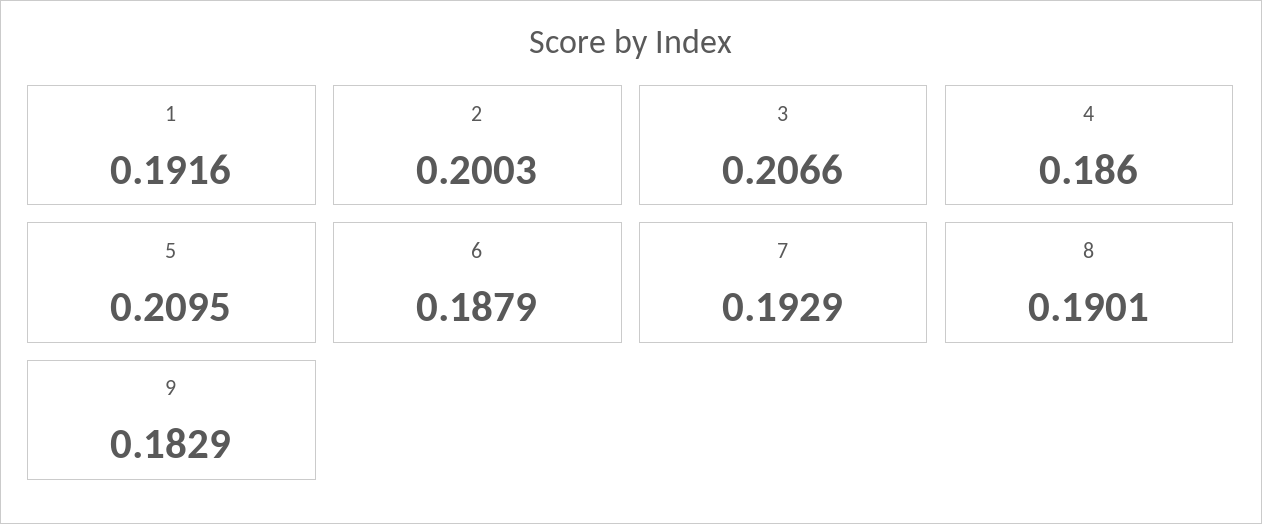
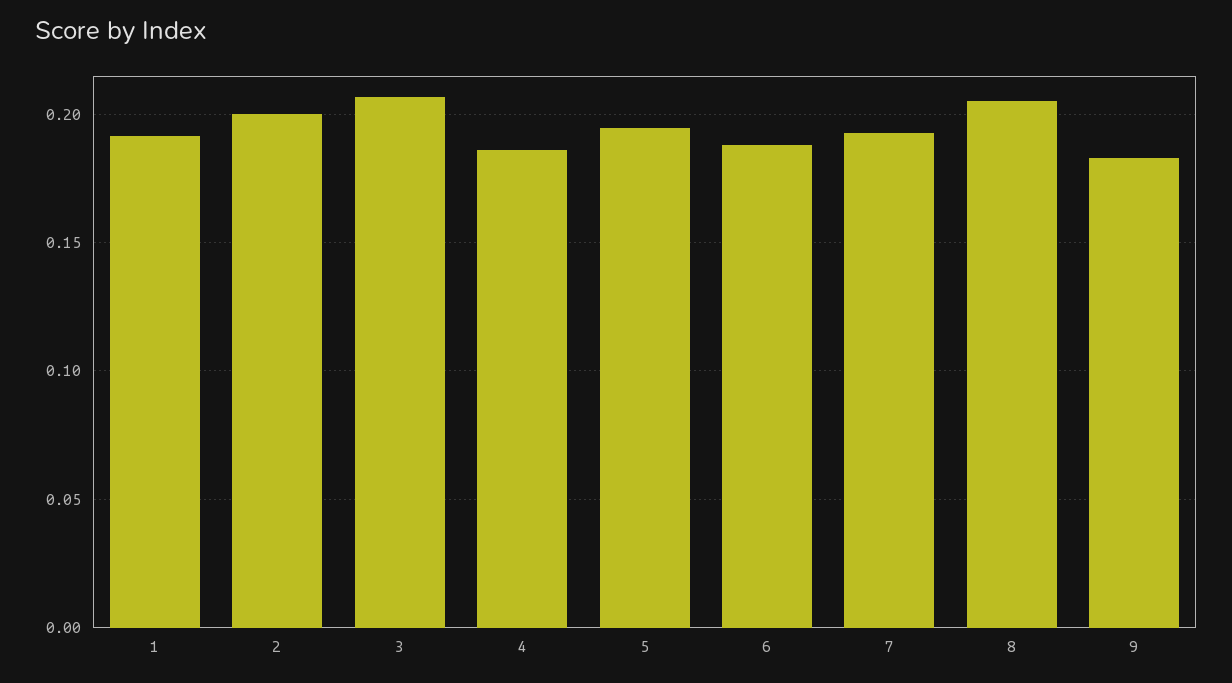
5: 0.2095 -> 0.195
8: 0.1901 -> 0.205

